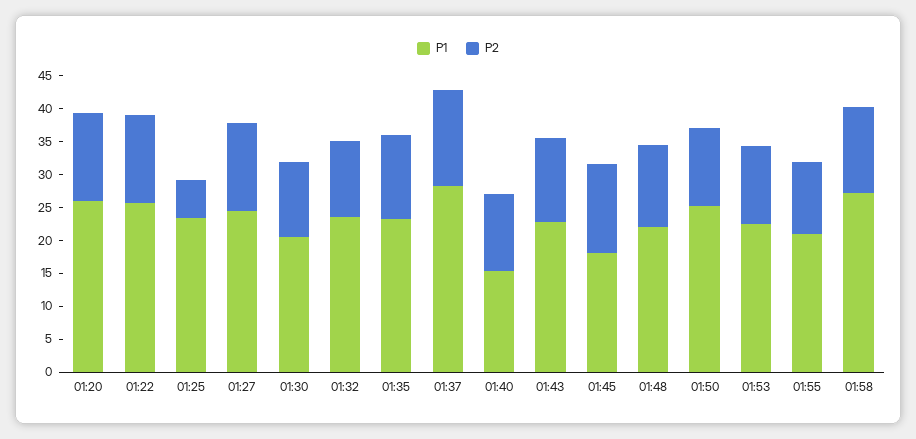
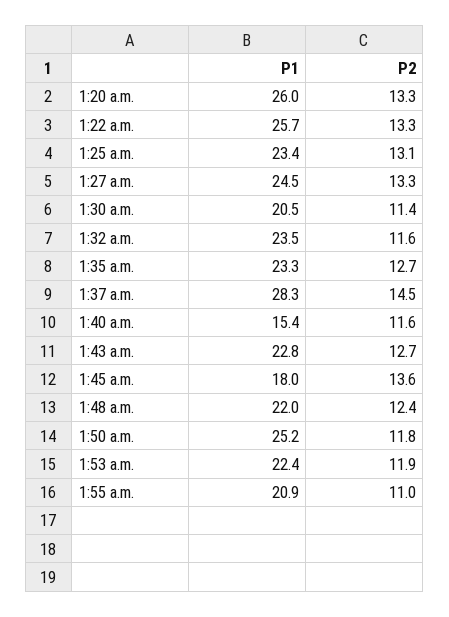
P2, 01:25: 5 -> 13.1
P1, 01:58: 27.5 -> none
P2, 01:58: 12.5 -> none

